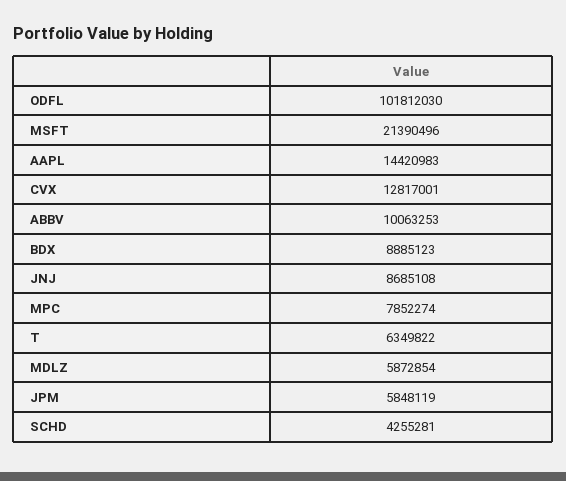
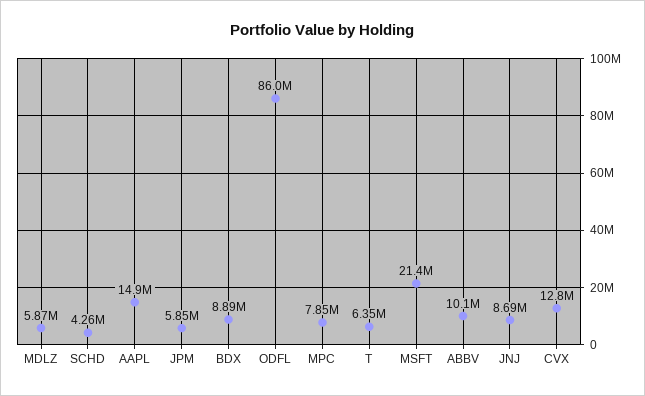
ODFL: 101812030 -> 86000000
AAPL: 14420983 -> 14900000

